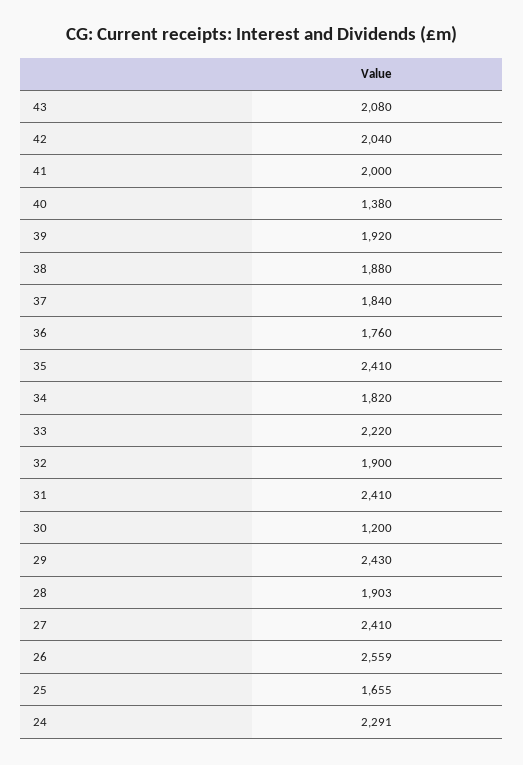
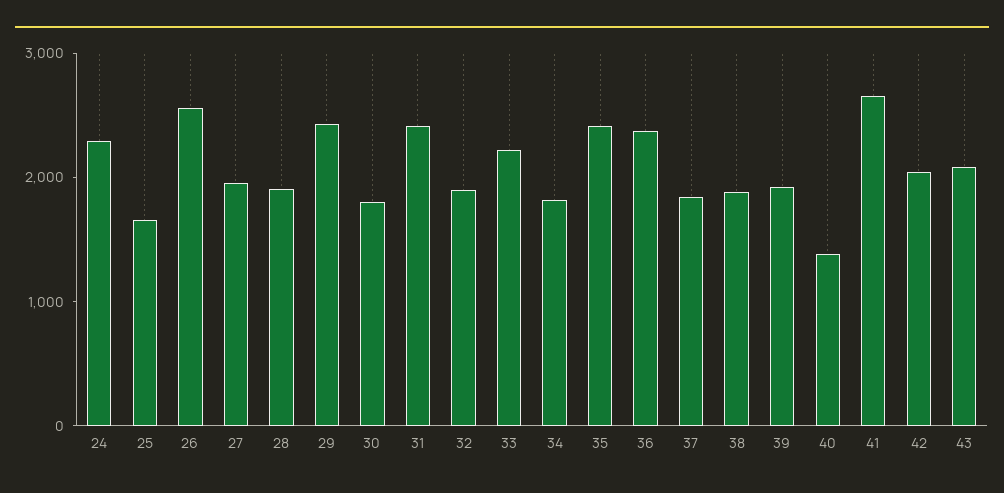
41: 2000 -> 2600
36: 1760 -> 2400
30: 1200 -> 1800
27: 2410 -> 2000

